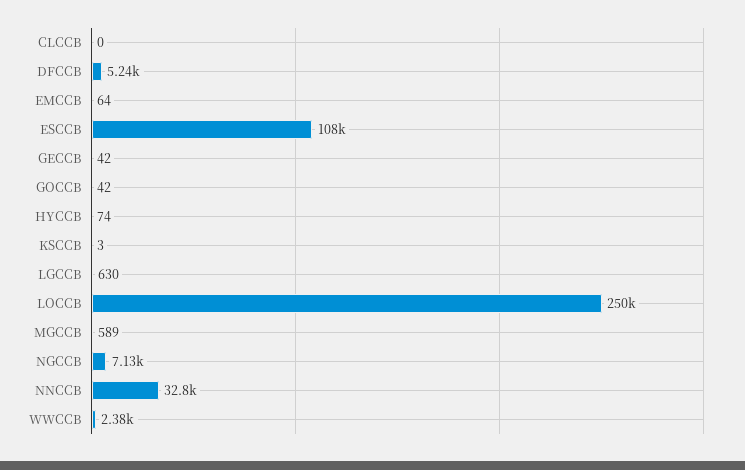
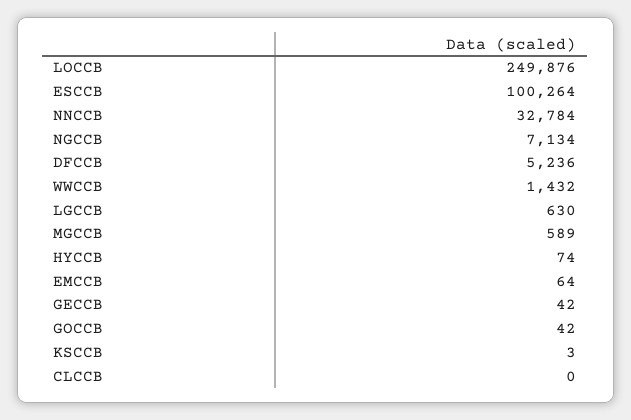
ESCCB: 108000 -> 100264
WWCCB: 2380 -> 1432

